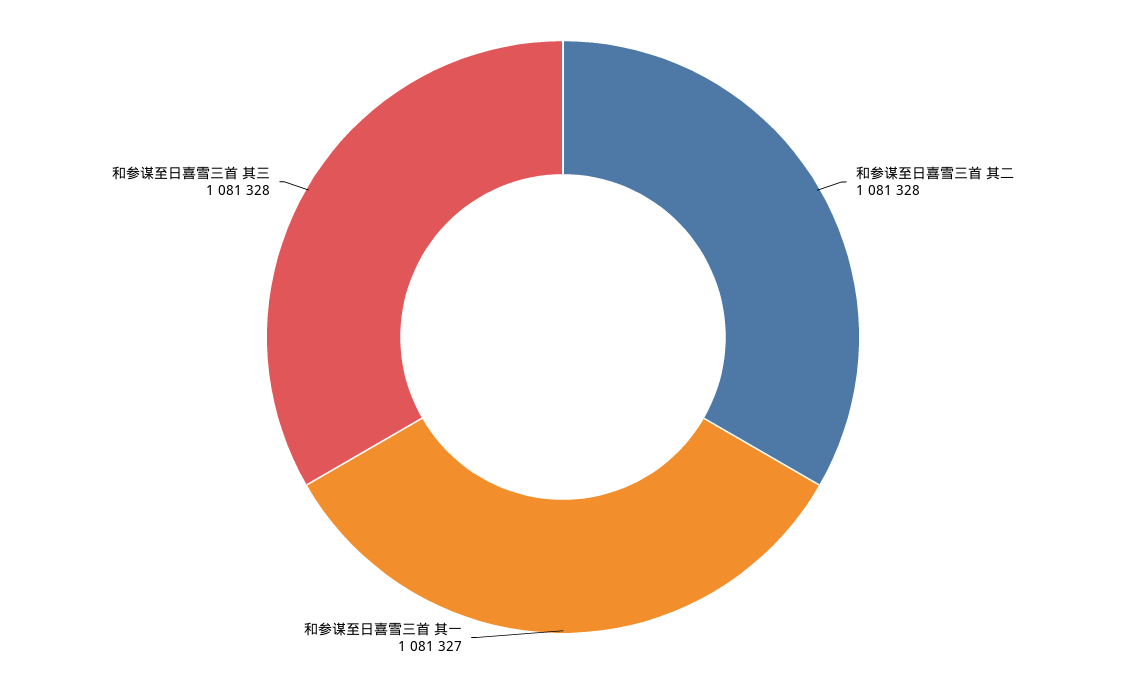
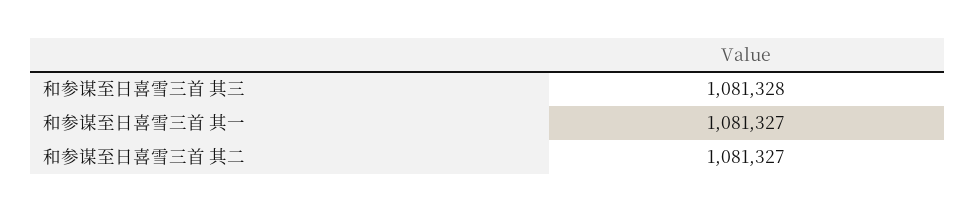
和参谋至日喜雪三首 其二: 1081328 -> 1081327

